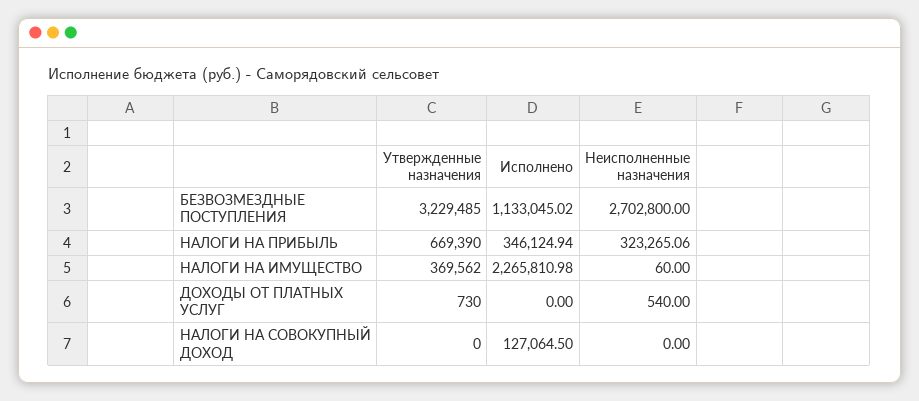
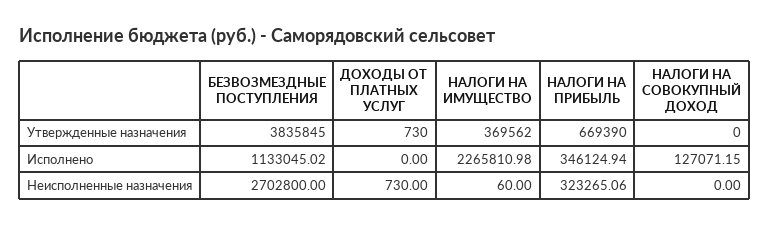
Утвержденные назначения, БЕЗВОЗМЕЗДНЫЕ ПОСТУПЛЕНИЯ: 3229485 -> 3835845
Неисполненные назначения, ДОХОДЫ ОТ ПЛАТНЫХ УСЛУГ: 540 -> 730
Исполнено, НАЛОГИ НА СОВОКУПНЫЙ ДОХОД: 127064.5 -> 127071.15

